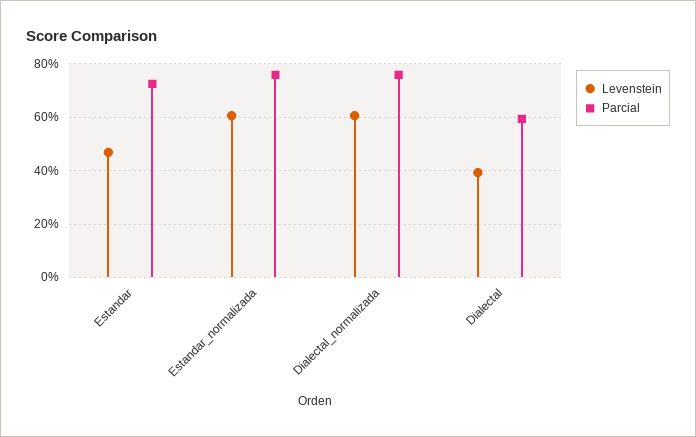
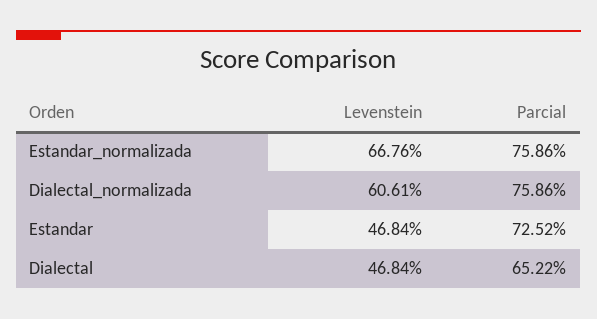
Levenstein, Estandar_normalizada: 60 -> 66.76
Levenstein, Dialectal: 40 -> 46.84
Parcial, Dialectal: 60 -> 65.22

